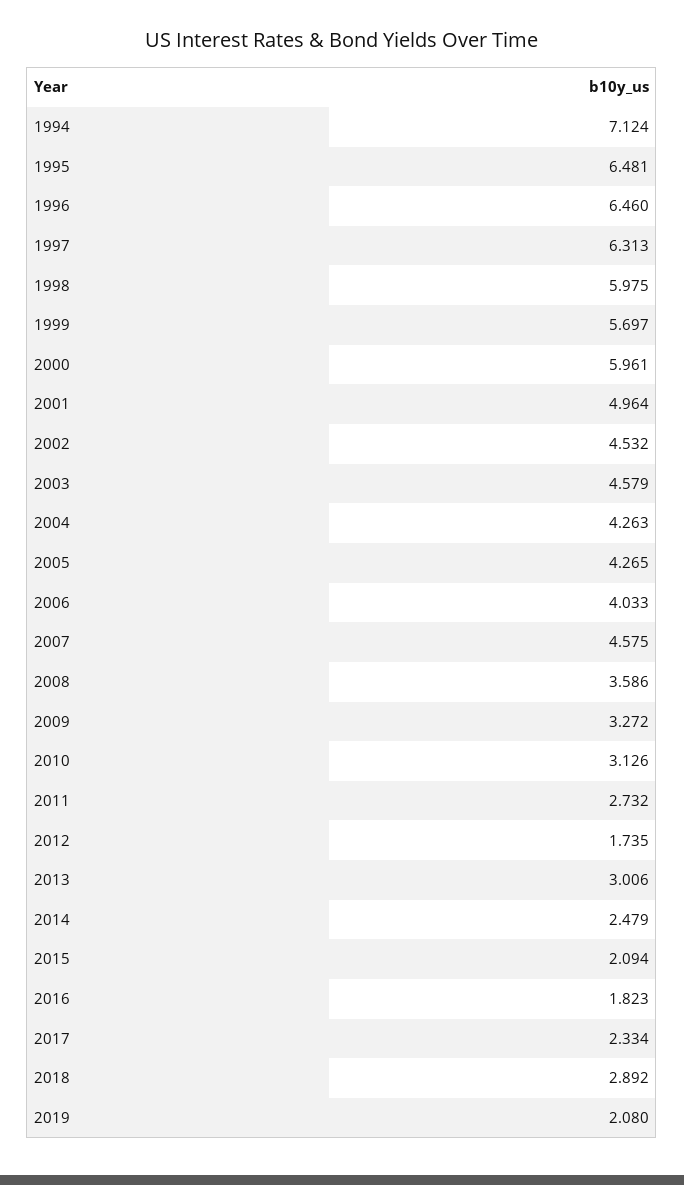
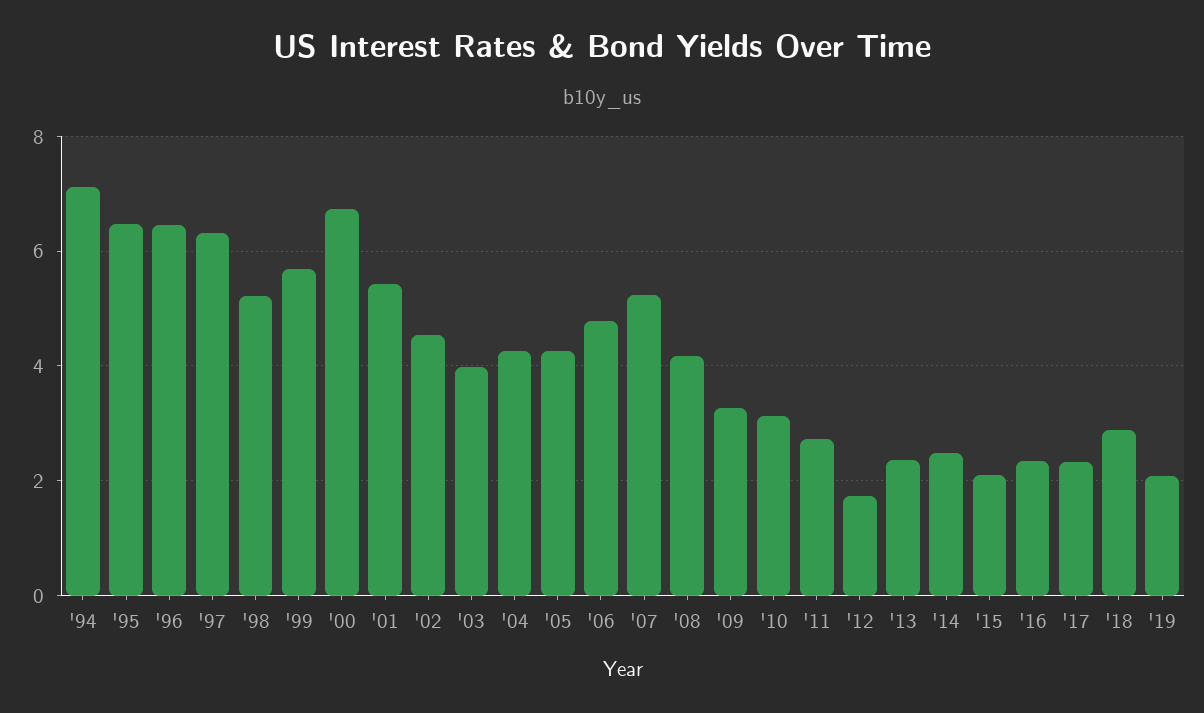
1998: 5.975 -> 5.2
2000: 5.961 -> 6.8
2001: 4.964 -> 5.4
2003: 4.579 -> 4
2006: 4.033 -> 4.8
2007: 4.575 -> 5.2
2008: 3.586 -> 4.2
2013: 3.006 -> 2.4
2016: 1.823 -> 2.4

